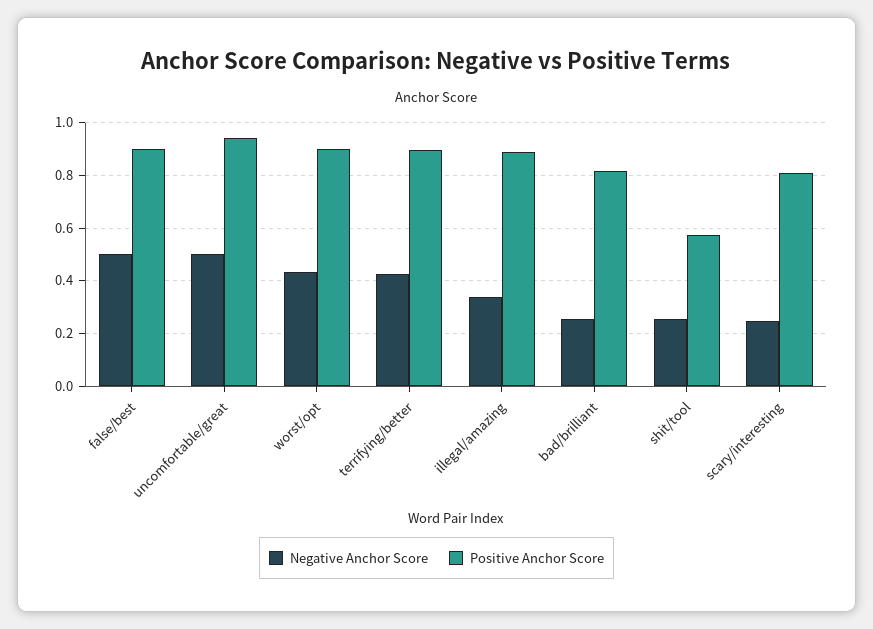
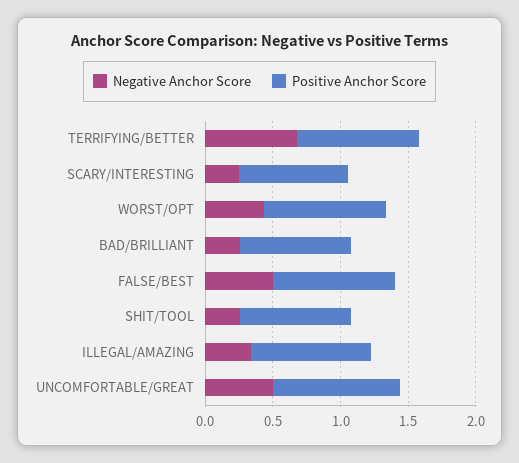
Negative Anchor Score, terrifying/better: 0.425 -> 0.7
Positive Anchor Score, shit/tool: 0.575 -> 0.8

